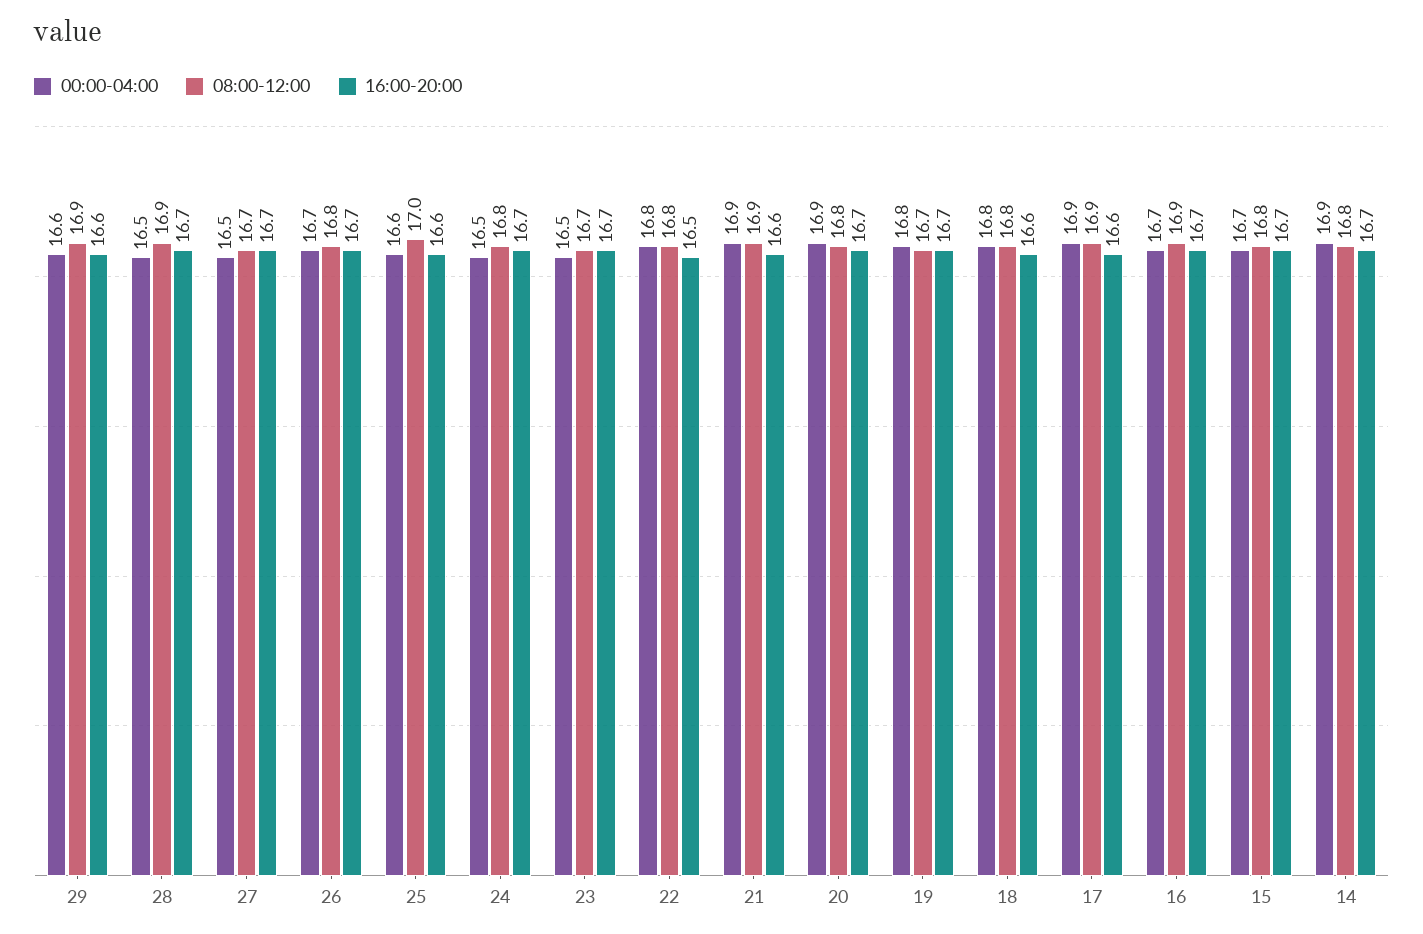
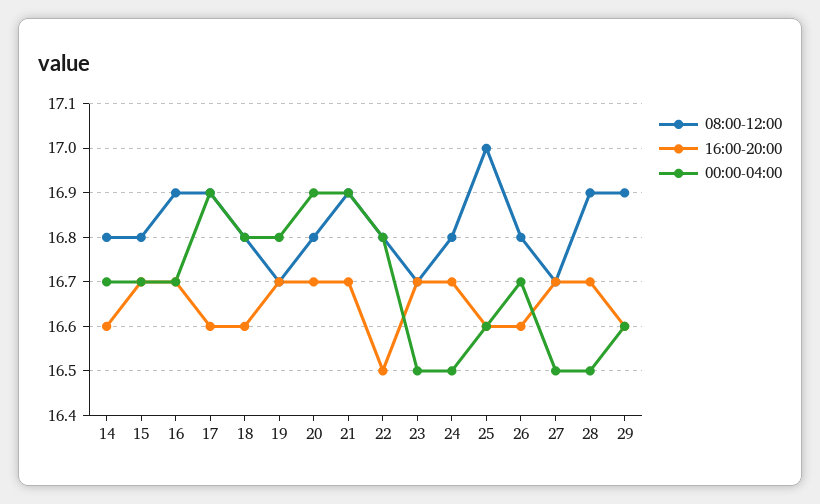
16:00-20:00, 26: 16.7 -> 16.6
16:00-20:00, 21: 16.6 -> 16.7
00:00-04:00, 14: 16.9 -> 16.7
16:00-20:00, 14: 16.7 -> 16.6

